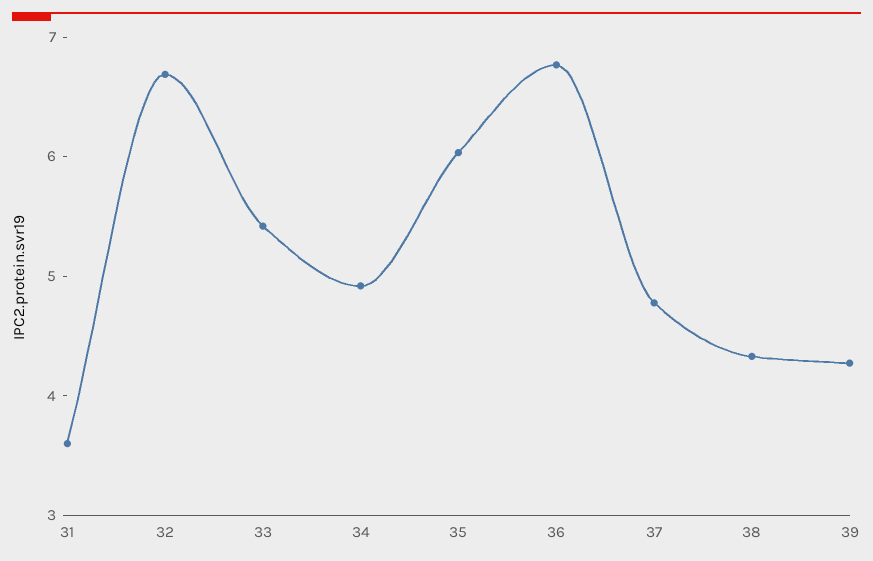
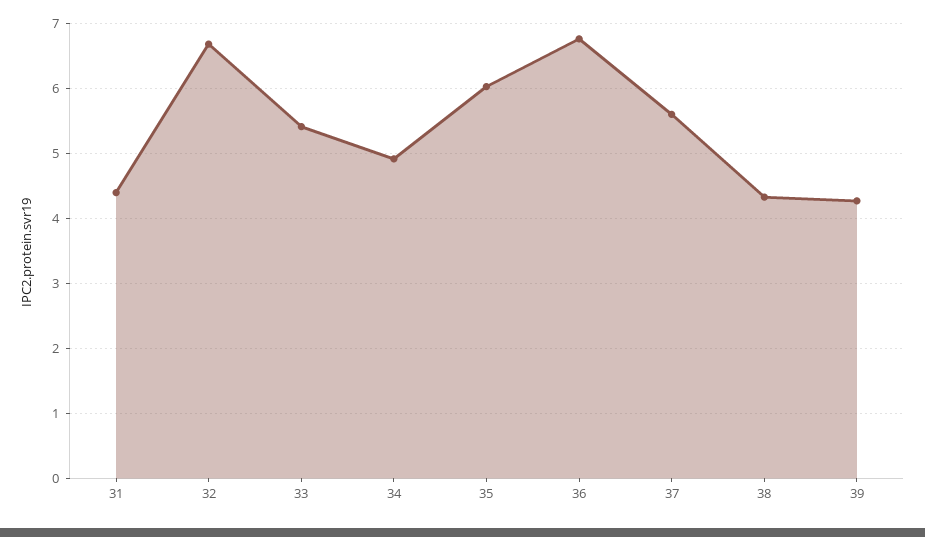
31: 3.6 -> 4.4
37: 4.8 -> 5.6

